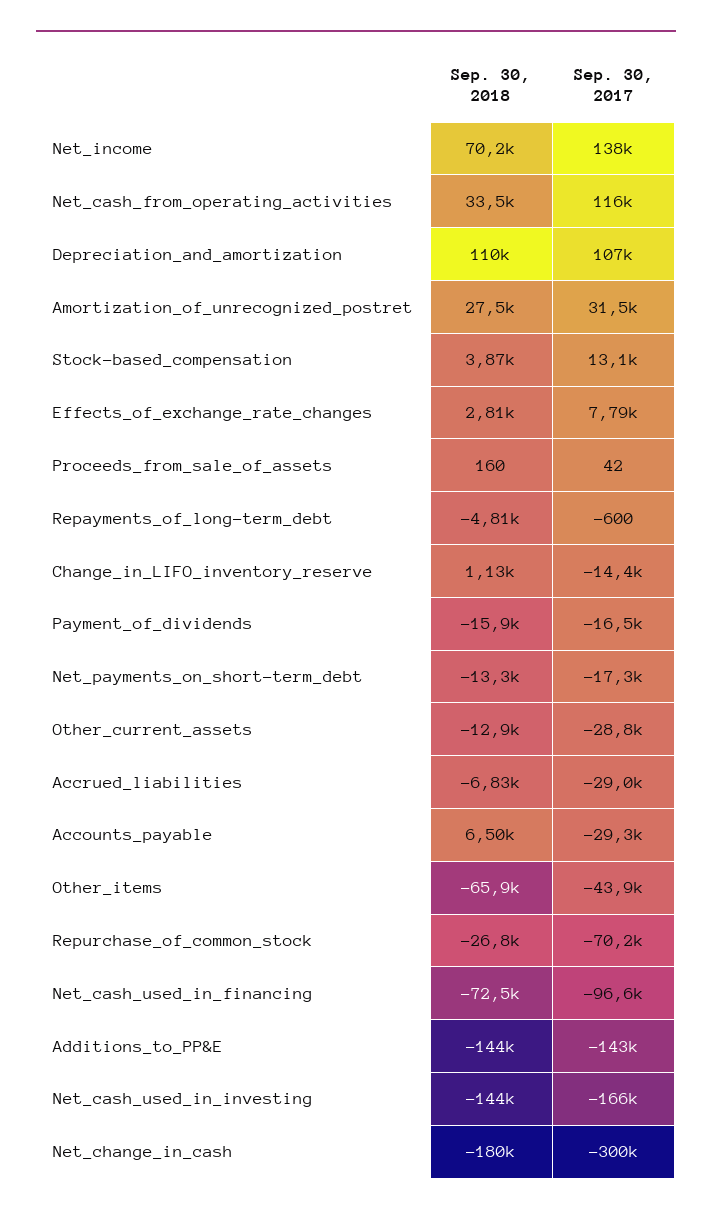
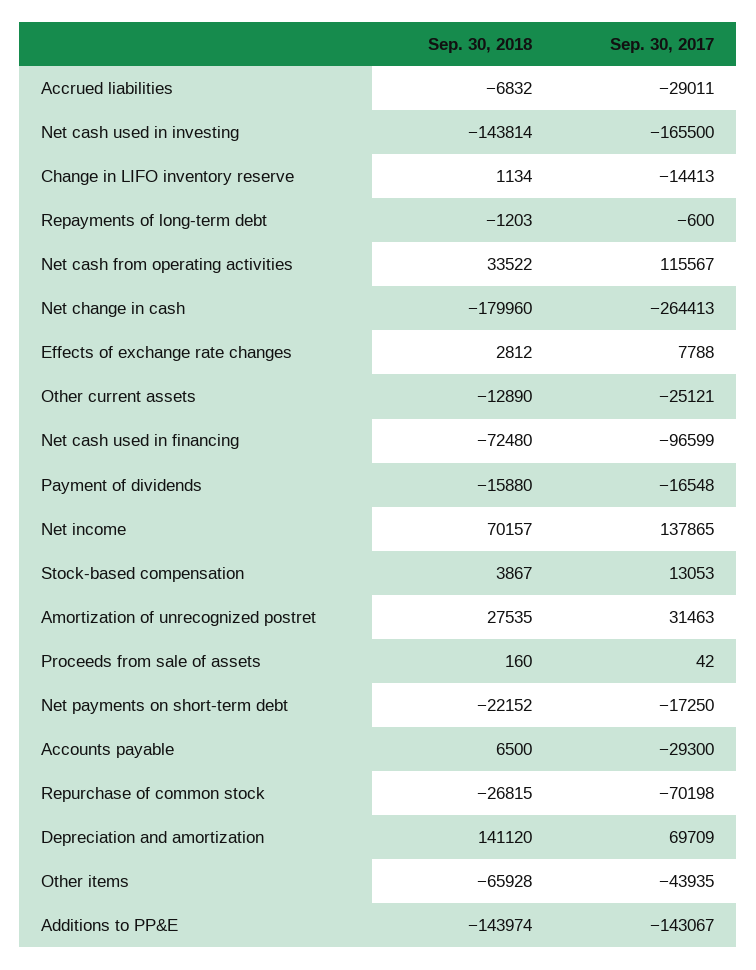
Sep. 30, 2018, Depreciation_and_amortization: 110000 -> 141120
Sep. 30, 2017, Depreciation_and_amortization: 107000 -> 69709
Sep. 30, 2018, Repayments_of_long-term_debt: -4810 -> -1203
Sep. 30, 2018, Net_payments_on_short-term_debt: -13300 -> -22152
Sep. 30, 2017, Other_current_assets: -28800 -> -25121
Sep. 30, 2017, Net_change_in_cash: -300000 -> -264413

